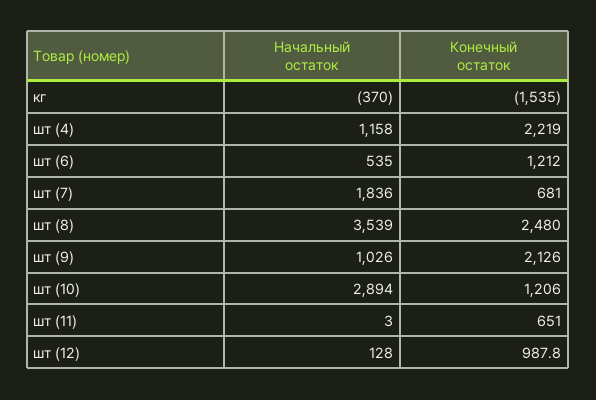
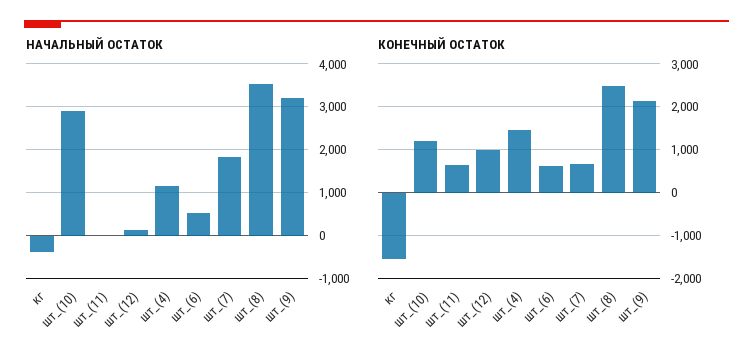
Конечный остаток, шт (4): 2219 -> 1400
Конечный остаток, шт (6): 1212 -> 600
Начальный остаток, шт (9): 1026 -> 3200

